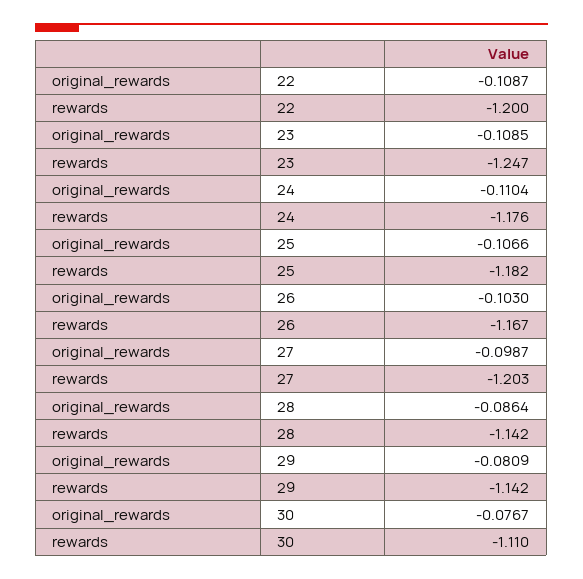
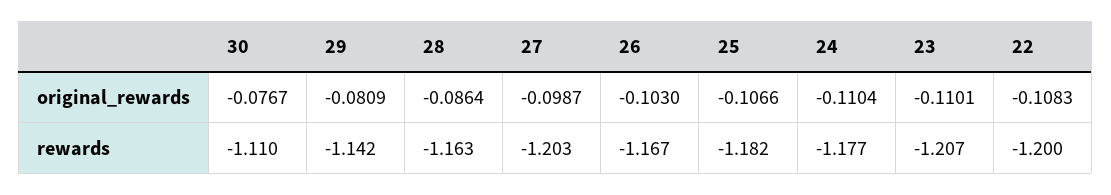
original_rewards, 22: -0.1087 -> -0.1083
original_rewards, 23: -0.1085 -> -0.1101
rewards, 23: -1.247 -> -1.207
rewards, 24: -1.176 -> -1.177
rewards, 28: -1.142 -> -1.163

